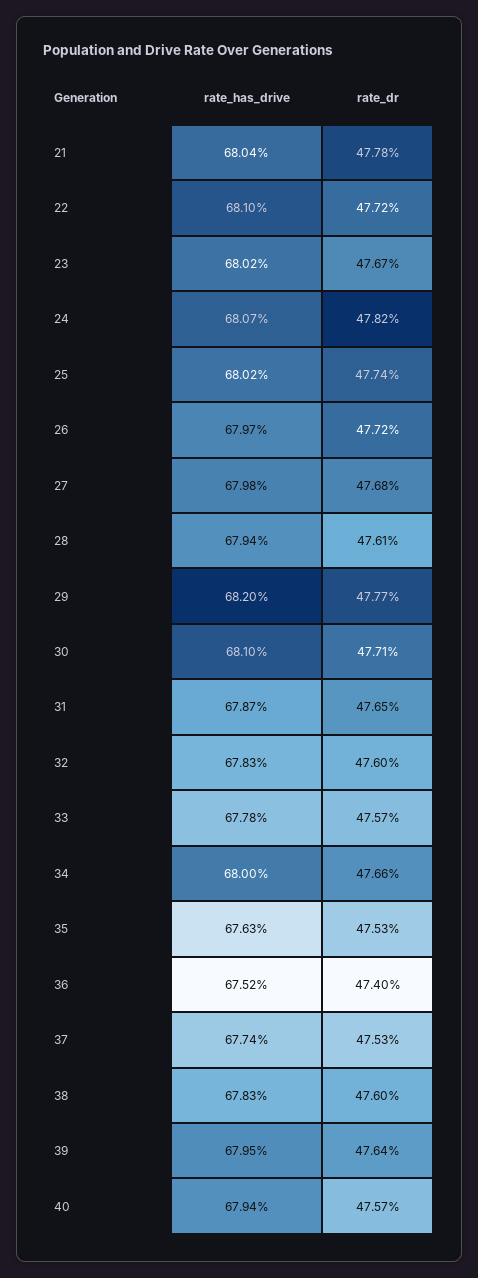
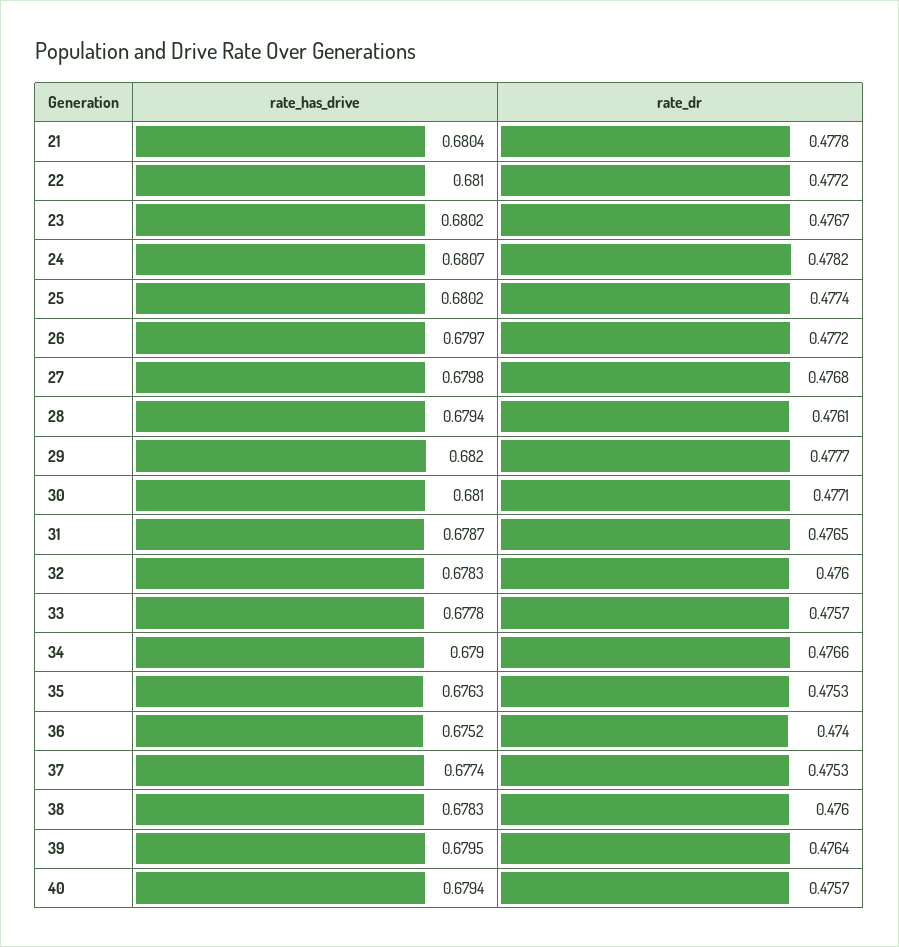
rate_has_drive, 34: 0.68 -> 0.679

